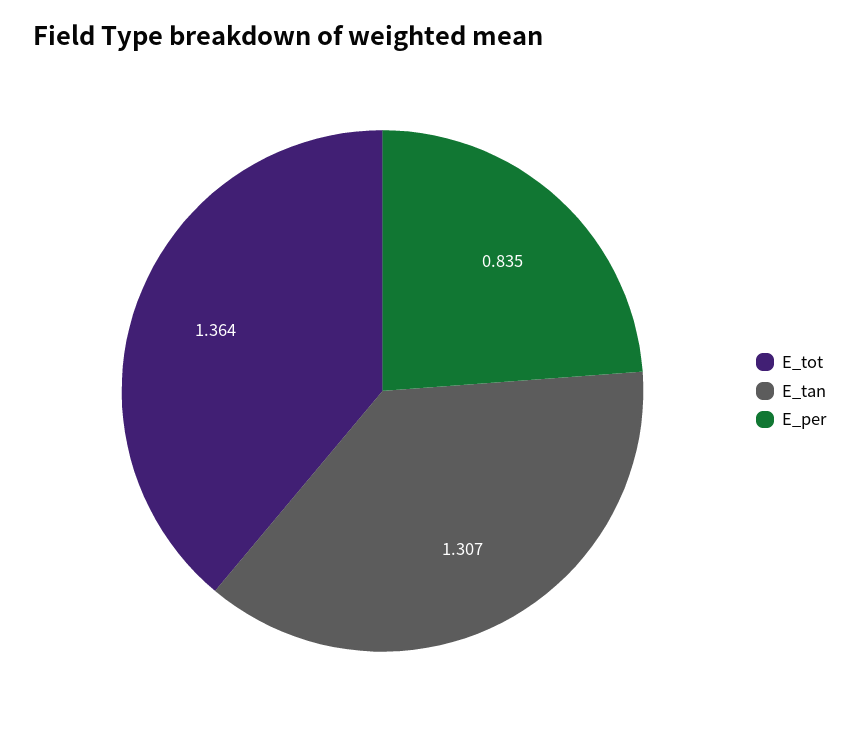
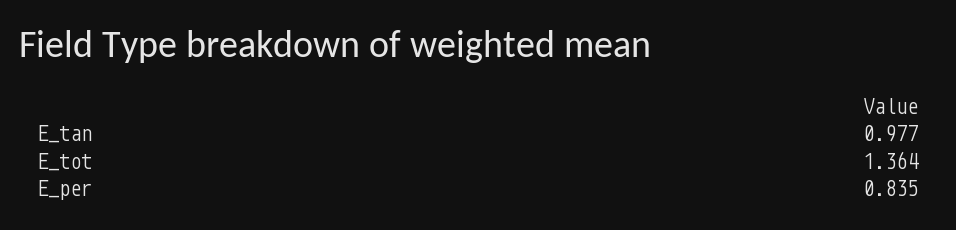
E_tan: 1.307 -> 0.977

